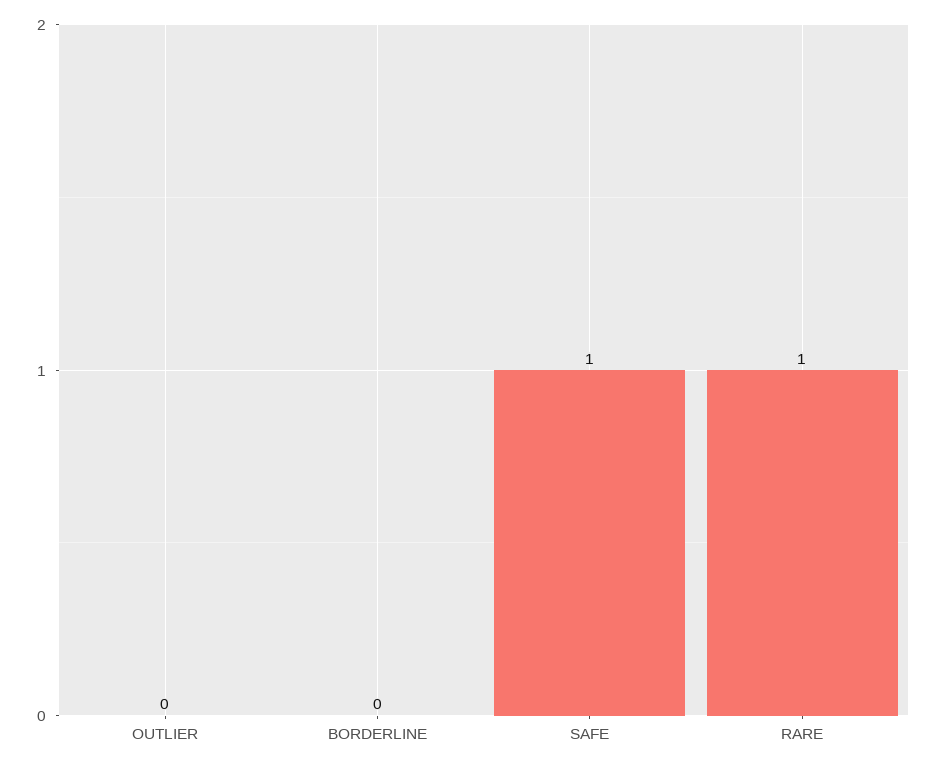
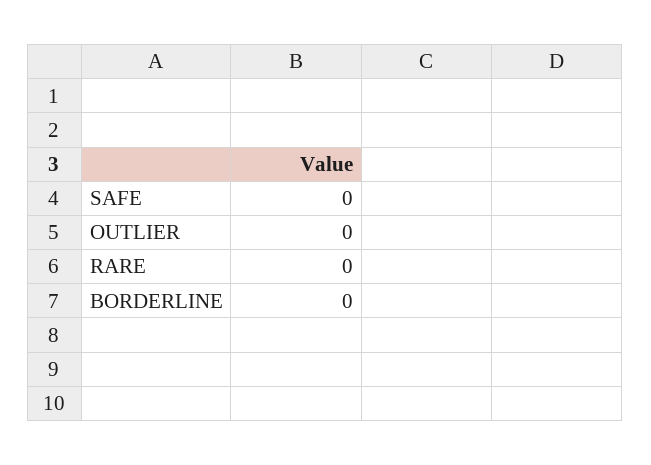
SAFE: 1 -> 0
RARE: 1 -> 0

